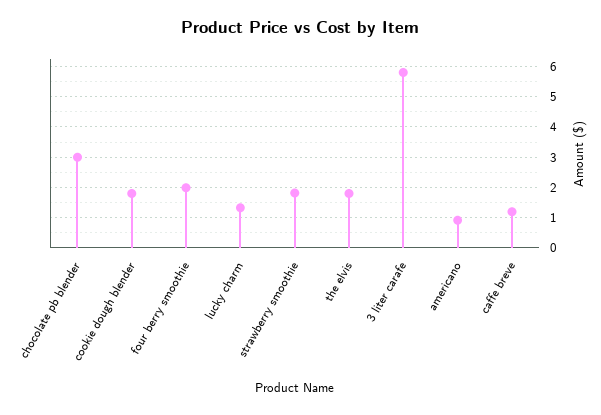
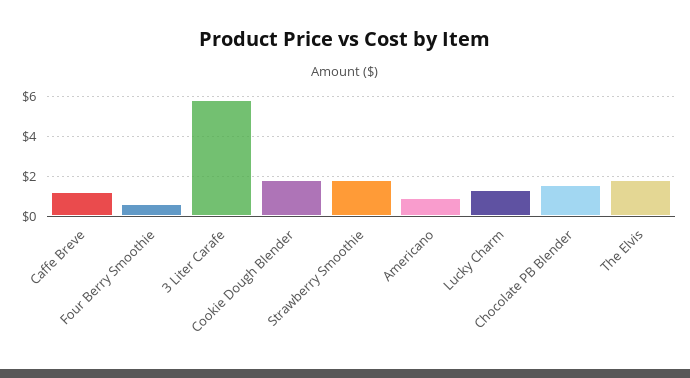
chocolate pb blender: 3 -> 1.5
four berry smoothie: 2 -> 0.5

